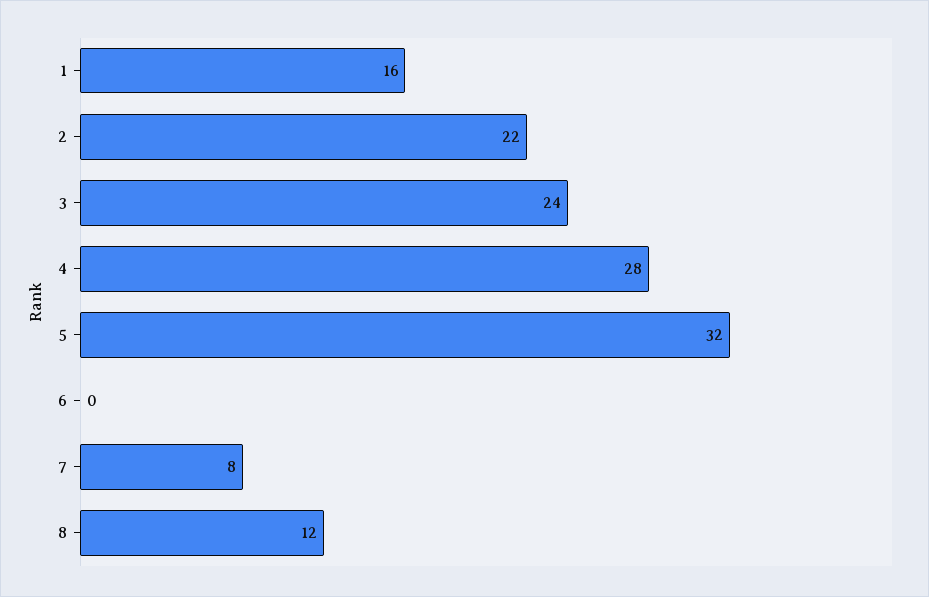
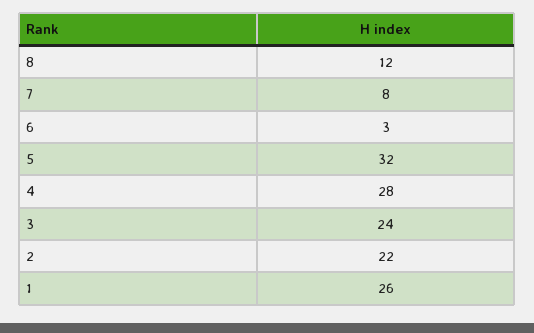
1: 16 -> 26
6: 0 -> 3

